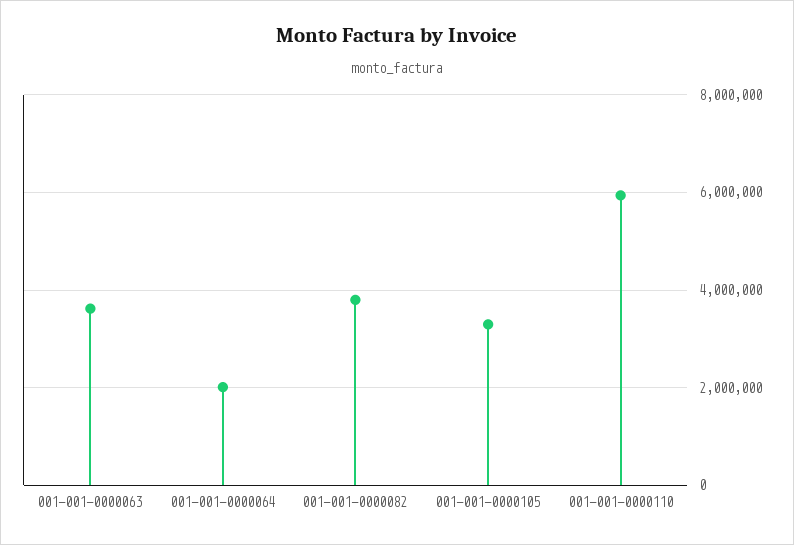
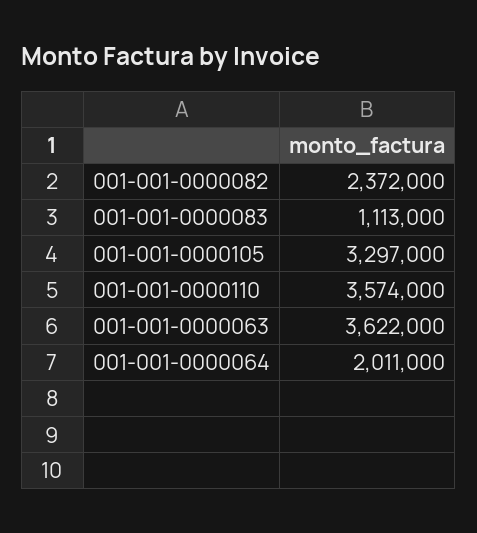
001-001-0000082: 3800000 -> 2372000
001-001-0000110: 6000000 -> 3574000
001-001-0000083: none -> 1113000

